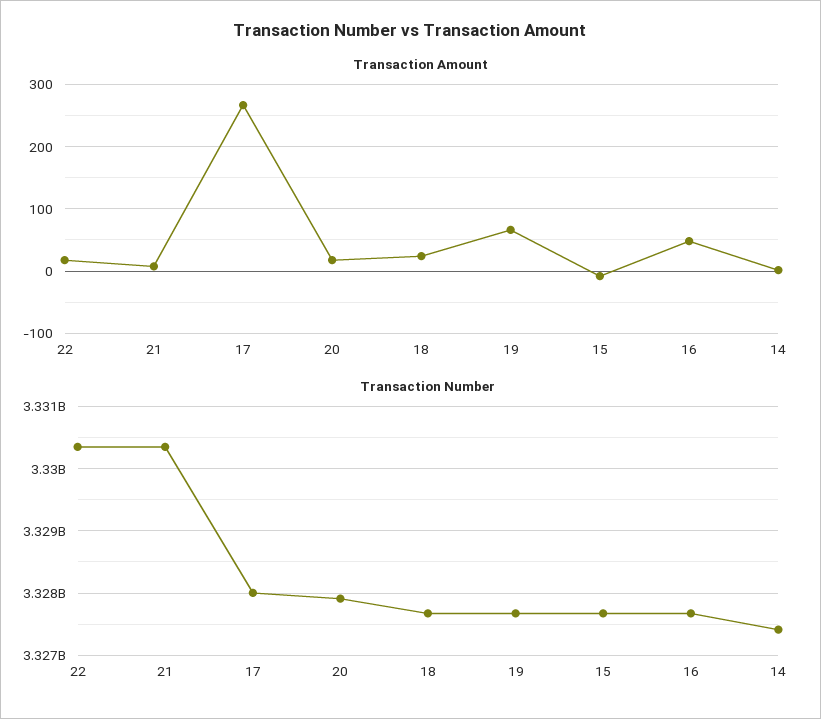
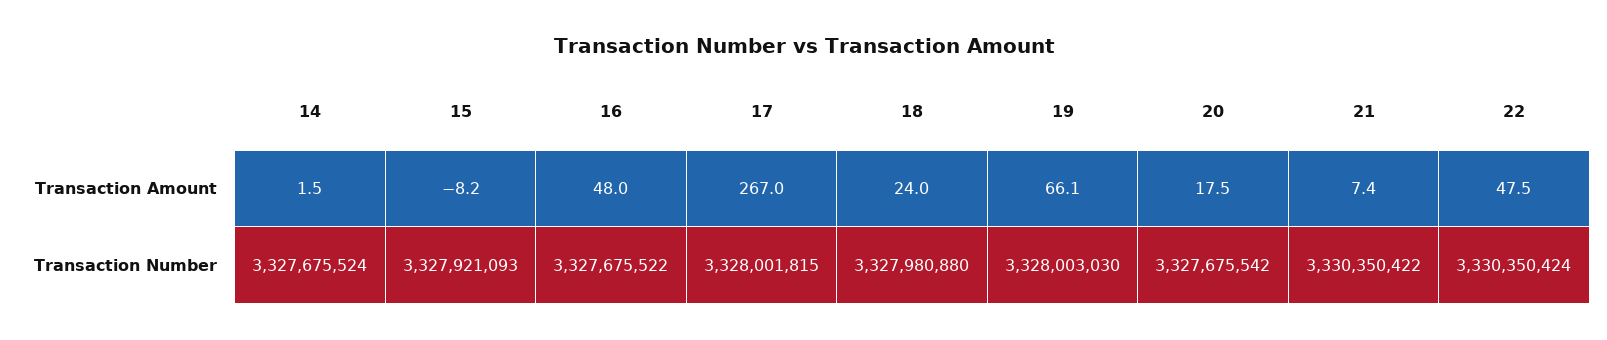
Transaction Amount, 22: 20 -> 47.5
Transaction Number, 20: 3327900000 -> 3327675542
Transaction Number, 18: 3327700000 -> 3327980880
Transaction Number, 19: 3327700000 -> 3328003030
Transaction Number, 15: 3327700000 -> 3327921093
Transaction Number, 14: 3327400000 -> 3327675524

